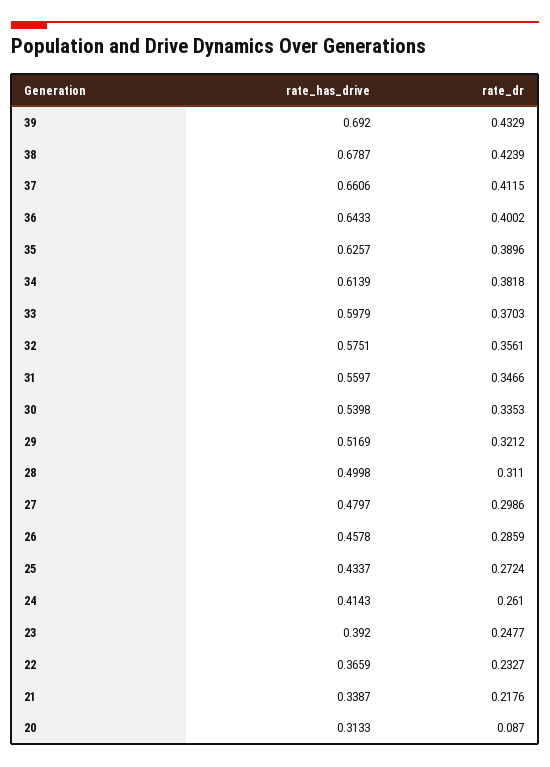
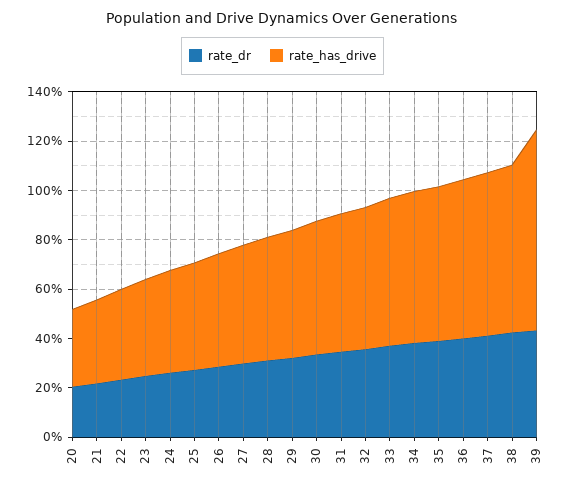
rate_has_drive, 39: 0.692 -> 0.8
rate_dr, 20: 0.087 -> 0.2

